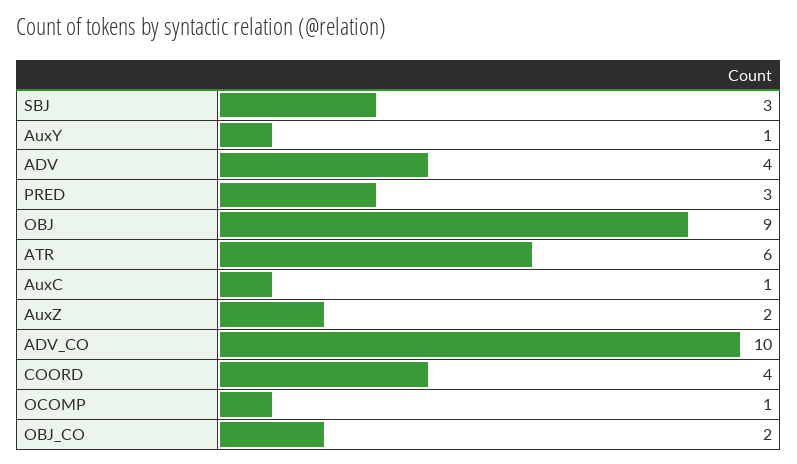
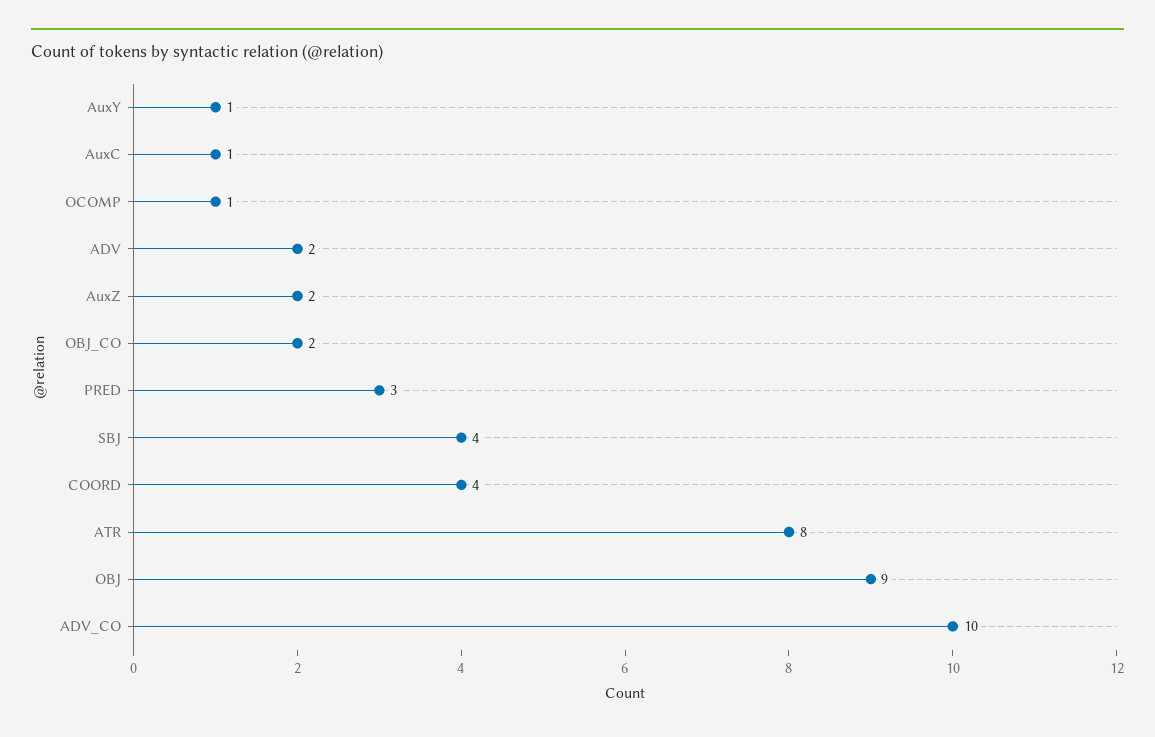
SBJ: 3 -> 4
ADV: 4 -> 2
ATR: 6 -> 8

